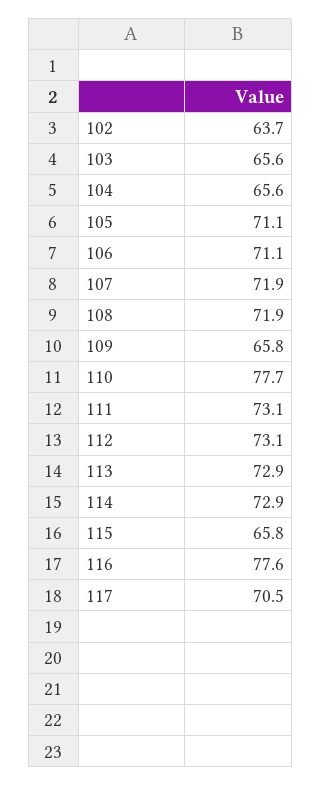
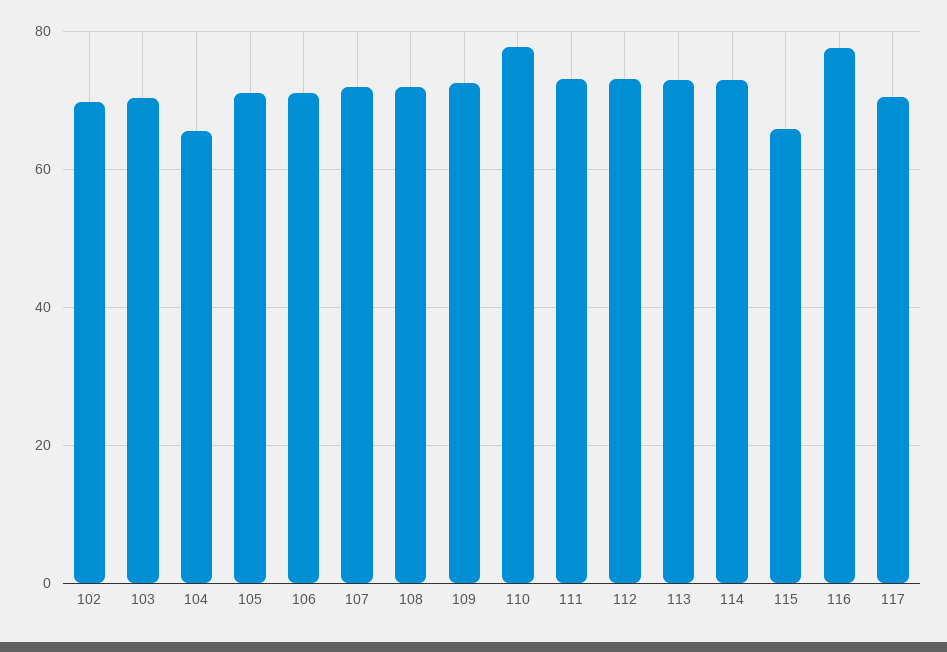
102: 63.7 -> 70
103: 65.6 -> 70
109: 65.8 -> 72

